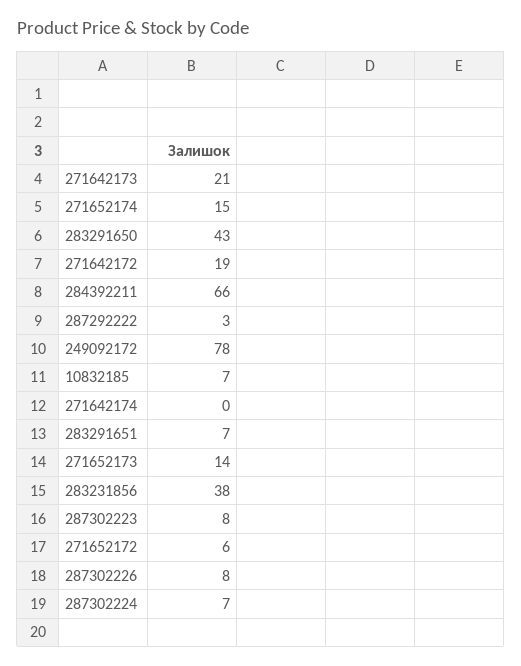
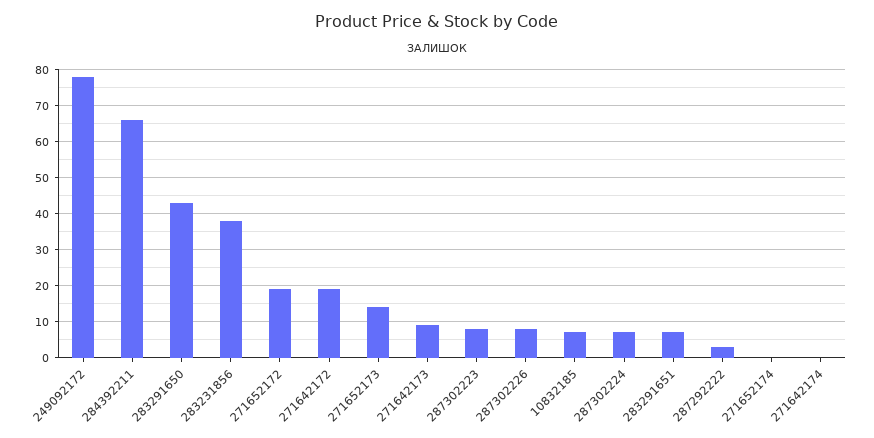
271642173: 21 -> 10
271652174: 15 -> 0
271652172: 6 -> 20

